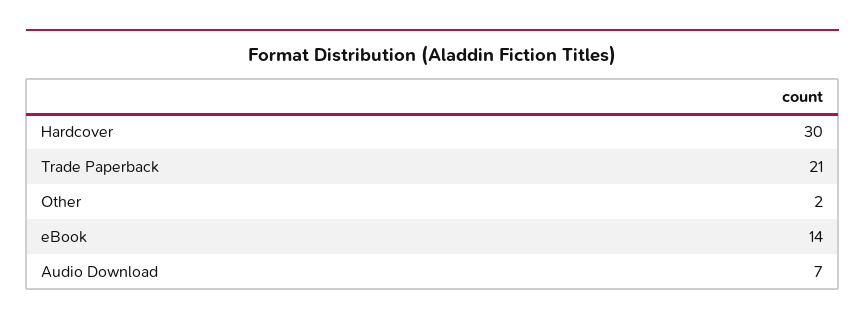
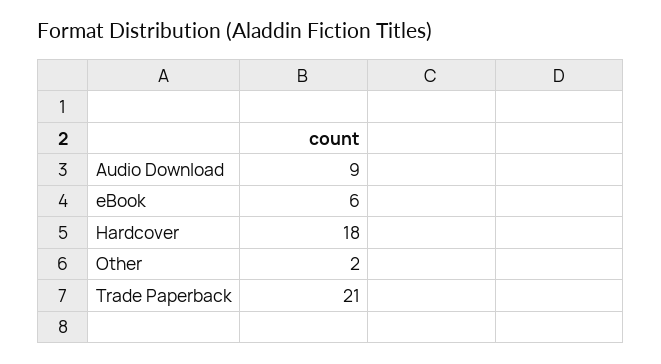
Hardcover: 30 -> 18
eBook: 14 -> 6
Audio Download: 7 -> 9

